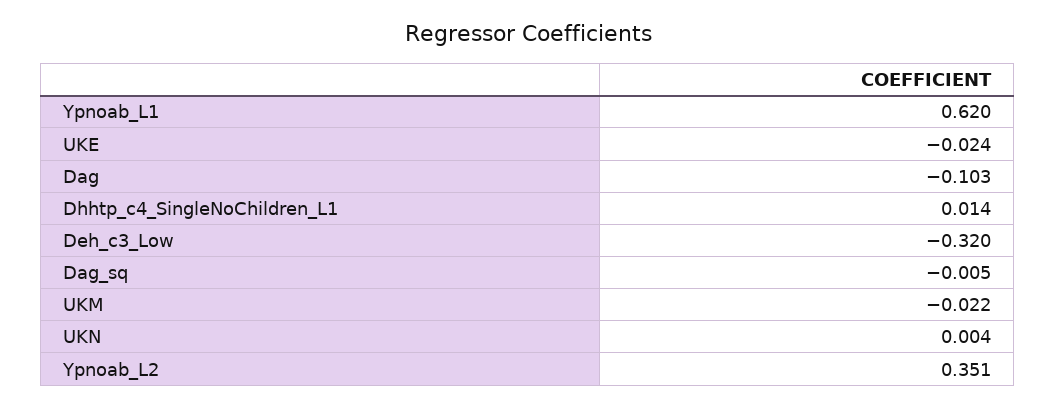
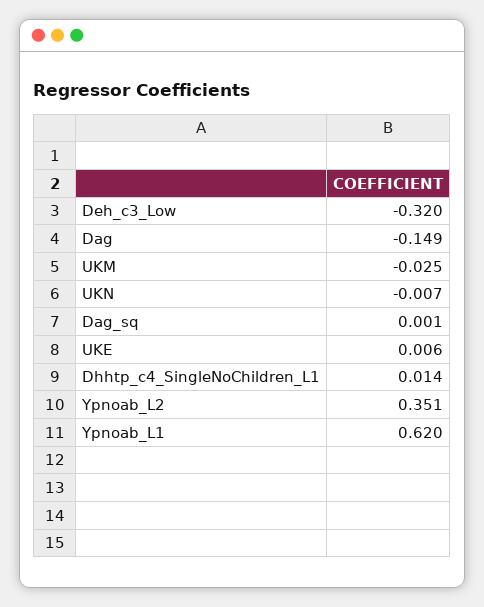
UKE: -0.024 -> 0.006
Dag: -0.103 -> -0.149
Dag_sq: -0.005 -> 0.001
UKM: -0.022 -> -0.025
UKN: 0.004 -> -0.007

